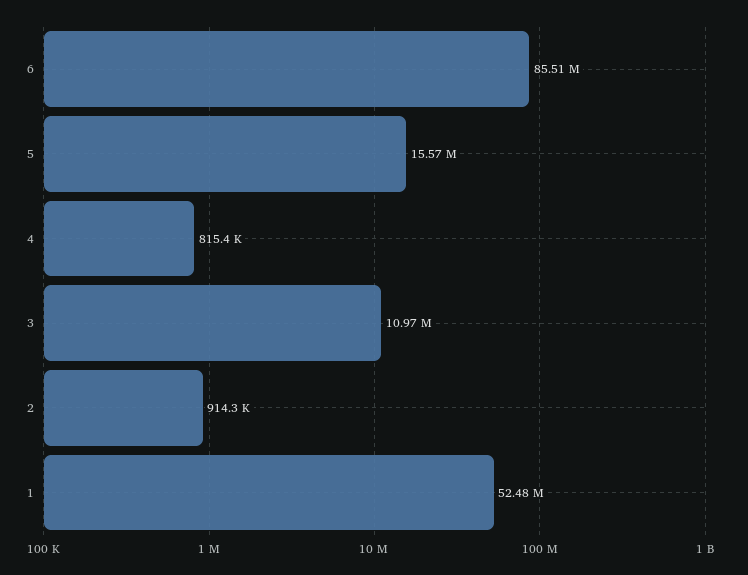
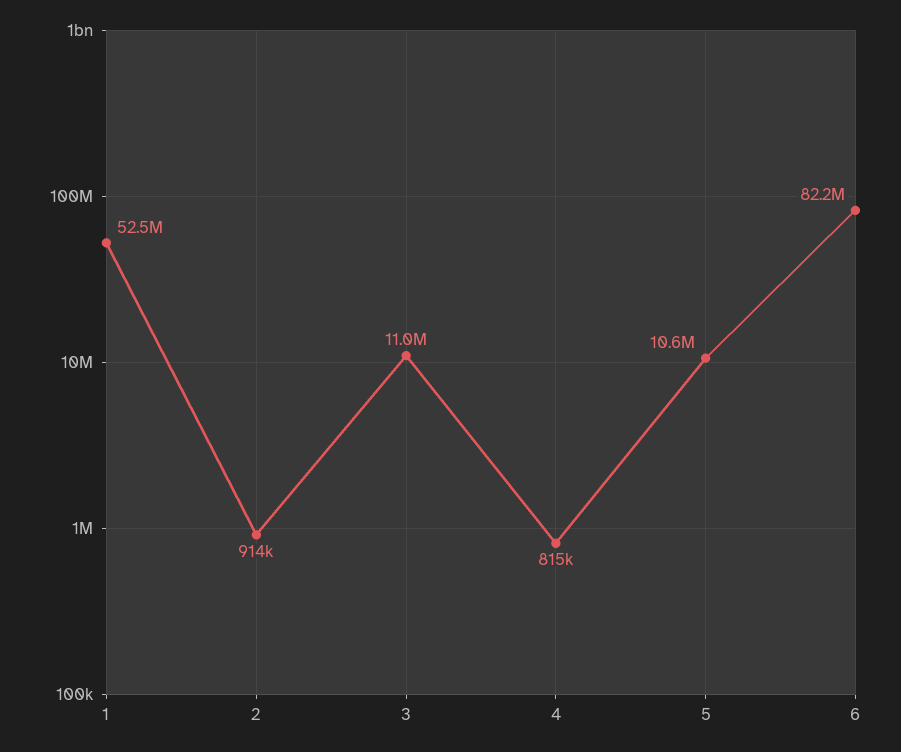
6: 85510000 -> 82200000
5: 15570000 -> 10600000

